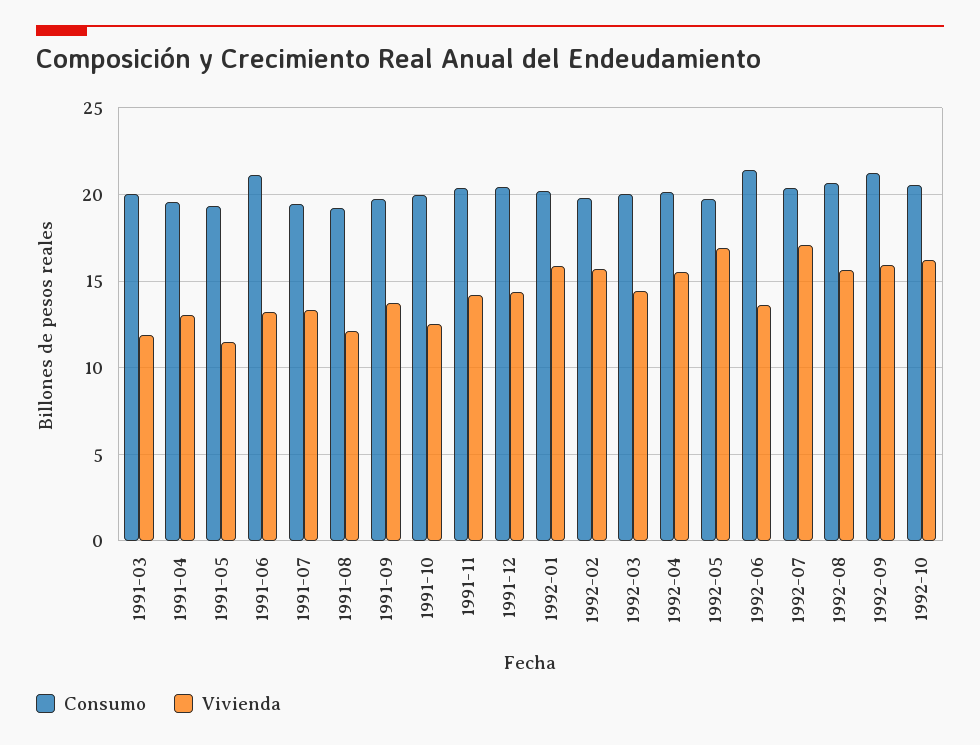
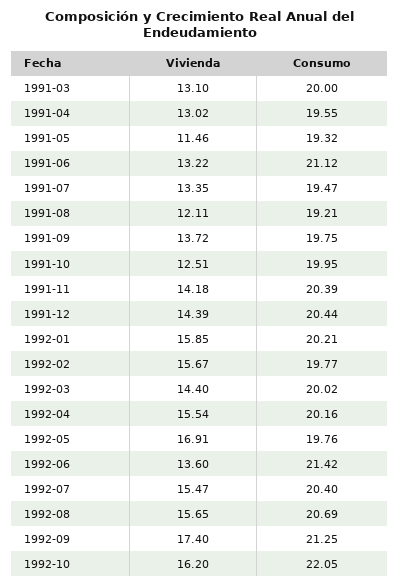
Vivienda, 1991-03: 12 -> 13.1
Vivienda, 1992-07: 17 -> 15.47
Vivienda, 1992-09: 16 -> 17.4
Consumo, 1992-10: 20.5 -> 22.05

